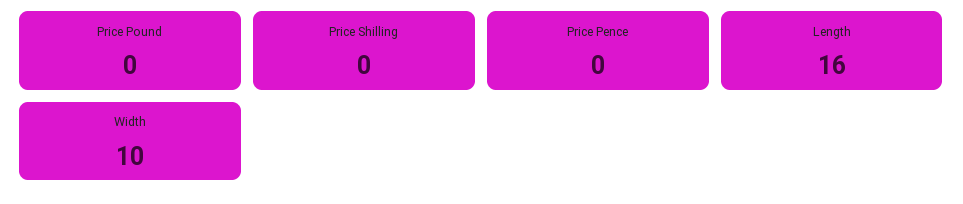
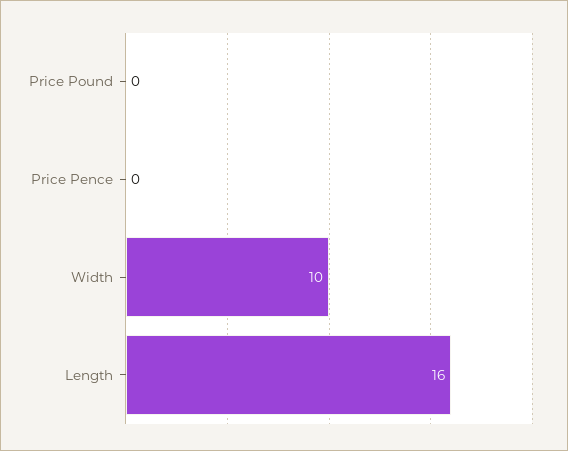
Price Shilling: 0 -> none

